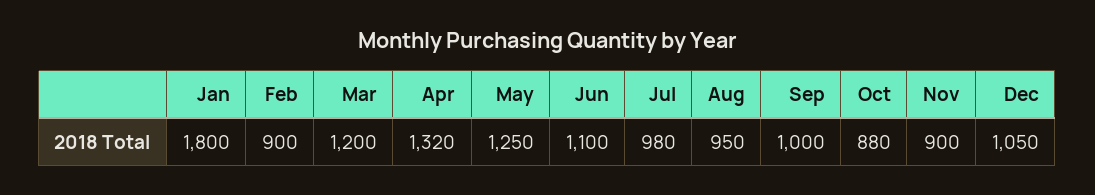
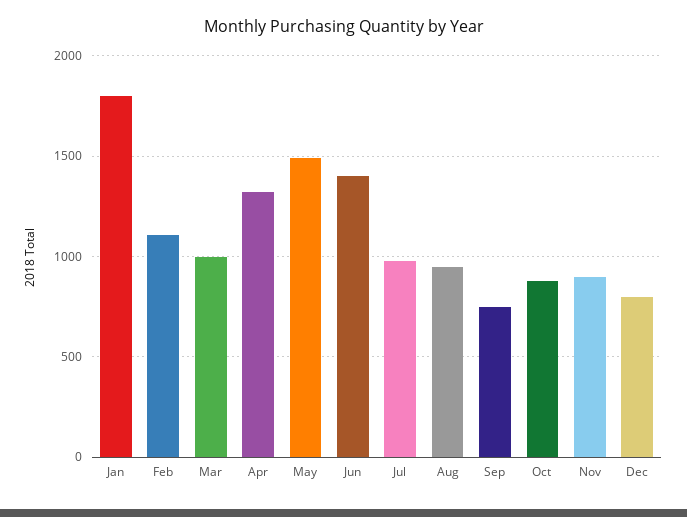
Feb: 900 -> 1100
Mar: 1200 -> 1000
May: 1250 -> 1500
Jun: 1100 -> 1400
Sep: 1000 -> 750
Dec: 1050 -> 800

